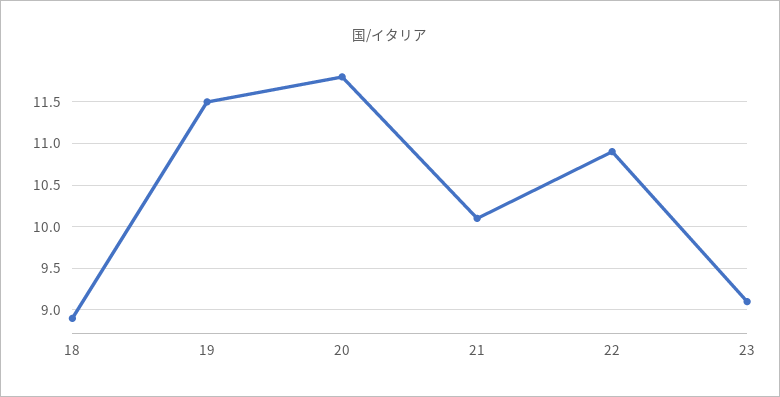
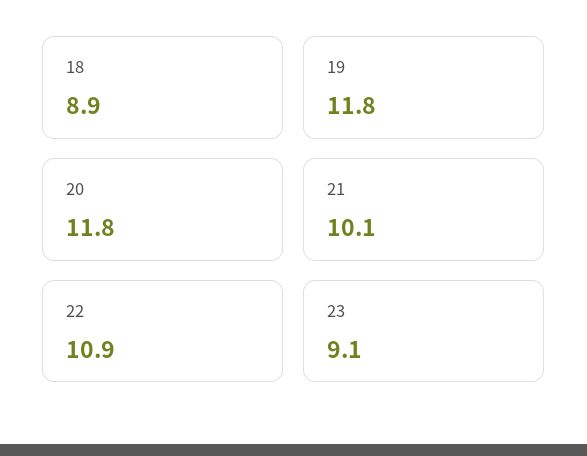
19: 11.5 -> 11.8

